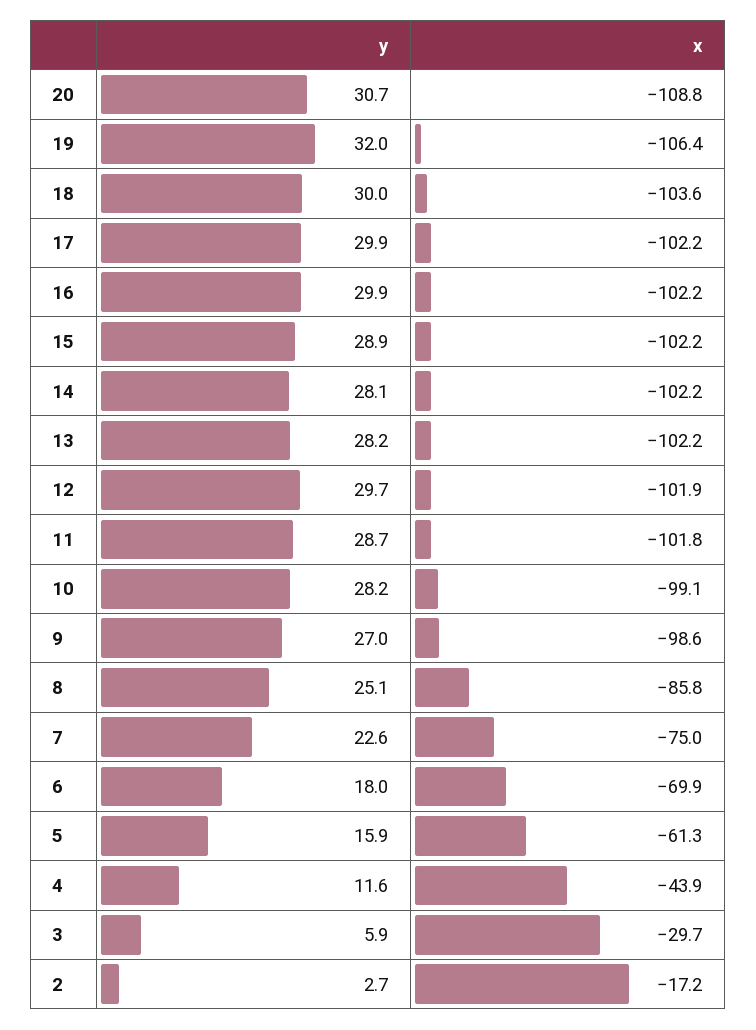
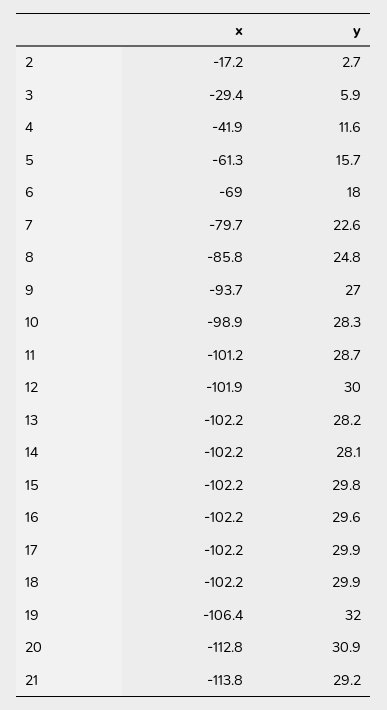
y, 20: 30.7 -> 30.9
x, 20: -108.8 -> -112.8
y, 18: 30 -> 29.9
x, 18: -103.6 -> -102.2
y, 16: 29.9 -> 29.6
y, 15: 28.9 -> 29.8
y, 12: 29.7 -> 30
x, 11: -101.8 -> -101.2
y, 10: 28.2 -> 28.3
x, 10: -99.1 -> -98.9
x, 9: -98.6 -> -93.7
y, 8: 25.1 -> 24.8
x, 7: -75 -> -79.7
x, 6: -69.9 -> -69
y, 5: 15.9 -> 15.7
x, 4: -43.9 -> -41.9
x, 3: -29.7 -> -29.4
x, 21: none -> -113.8
y, 21: none -> 29.2

